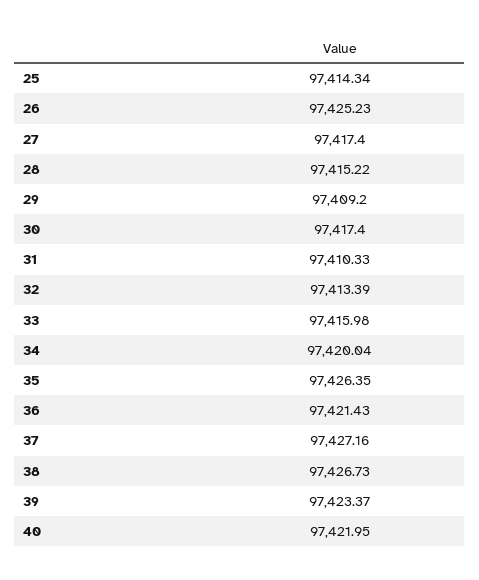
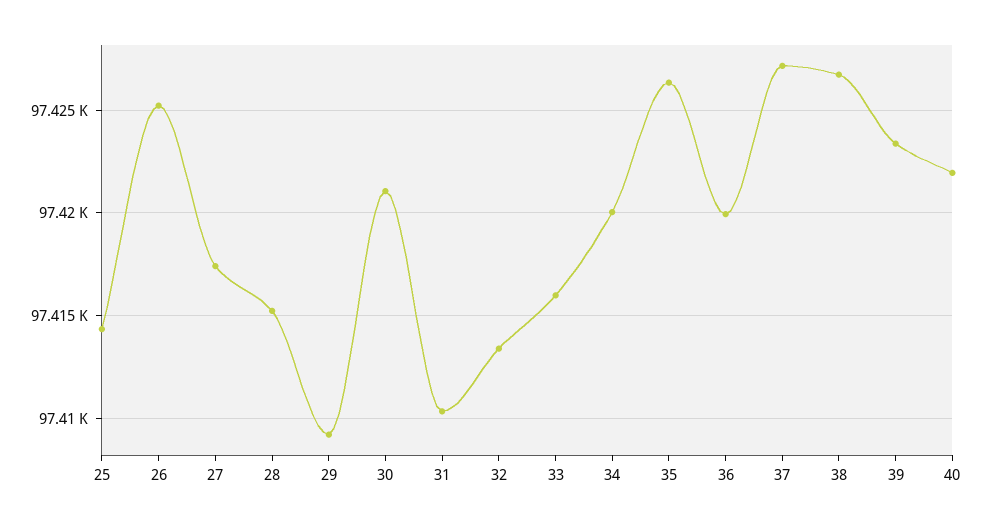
30: 97417.4 -> 97421
36: 97421.43 -> 97420

